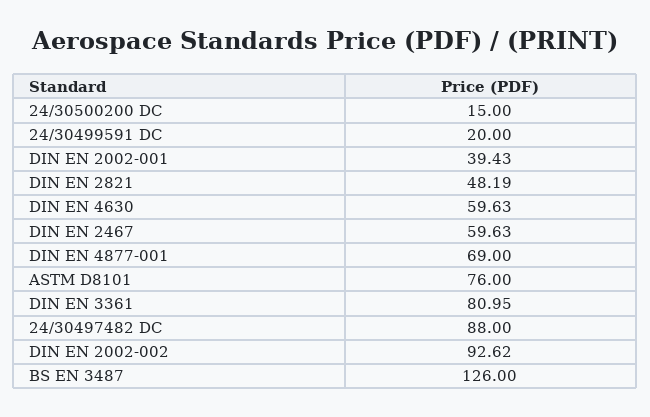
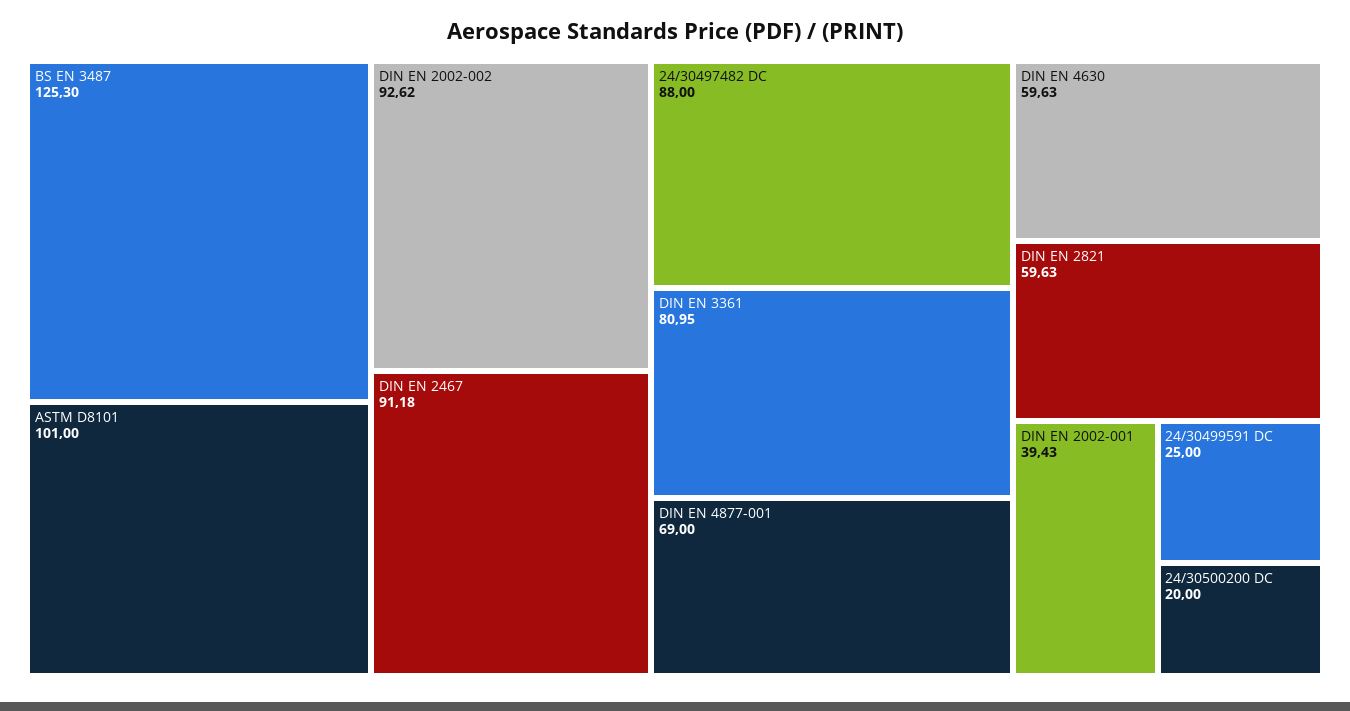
24/30500200 DC: 15 -> 20
24/30499591 DC: 20 -> 25
DIN EN 2821: 48.19 -> 59.63
DIN EN 2467: 59.63 -> 91.18
ASTM D8101: 76 -> 101
BS EN 3487: 126 -> 125.3

